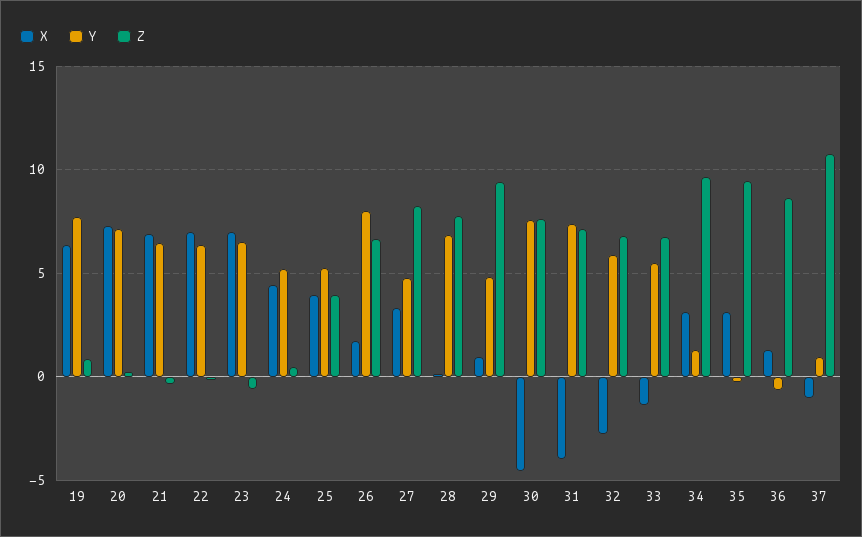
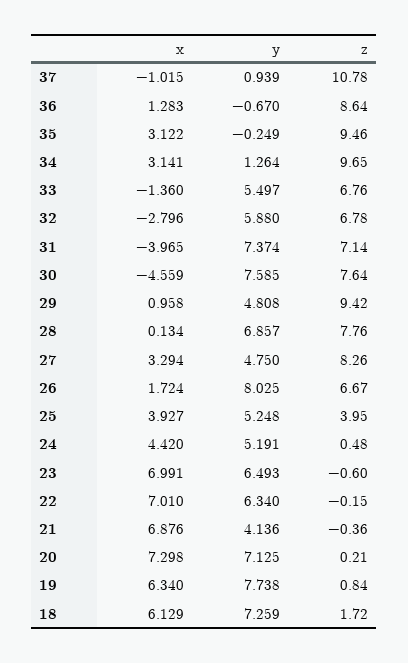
Y, 21: 6.5 -> 4.136
X, 18: none -> 6.129
Y, 18: none -> 7.259
Z, 18: none -> 1.72

